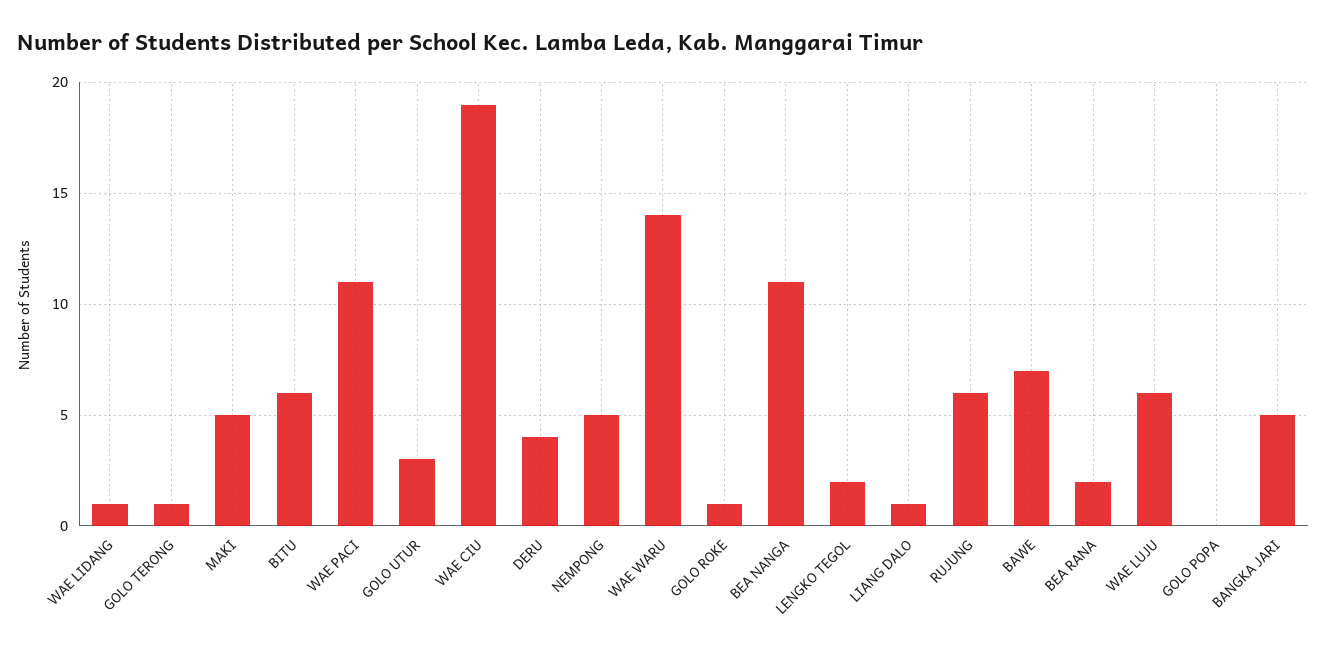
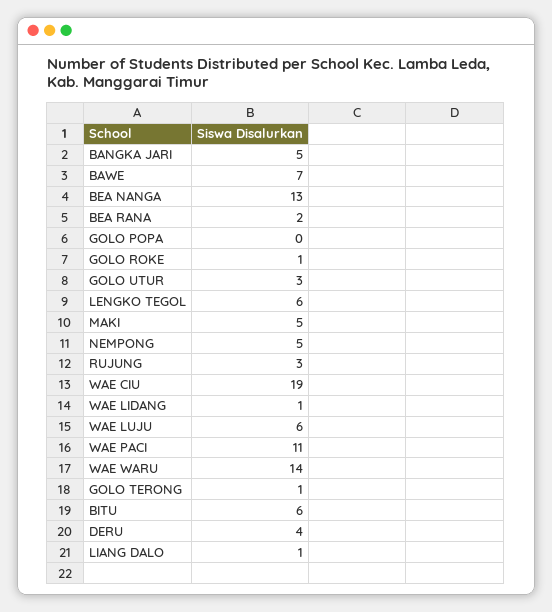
BEA NANGA: 11 -> 13
LENGKO TEGOL: 2 -> 6
RUJUNG: 6 -> 3

